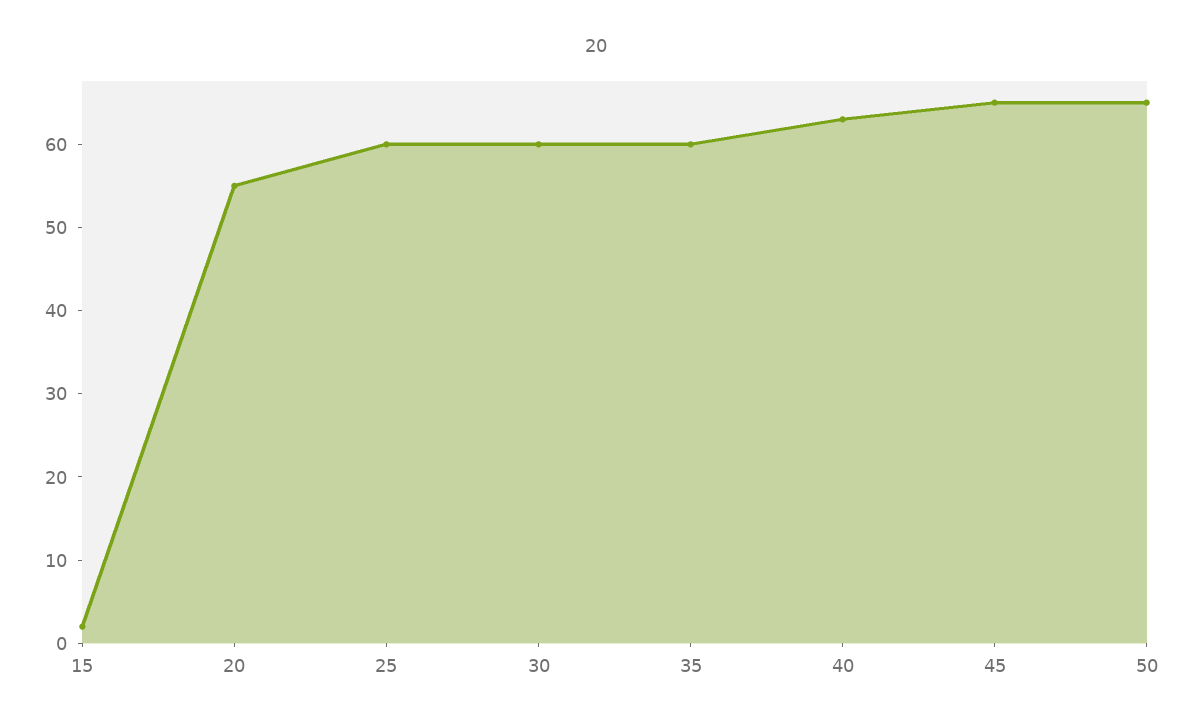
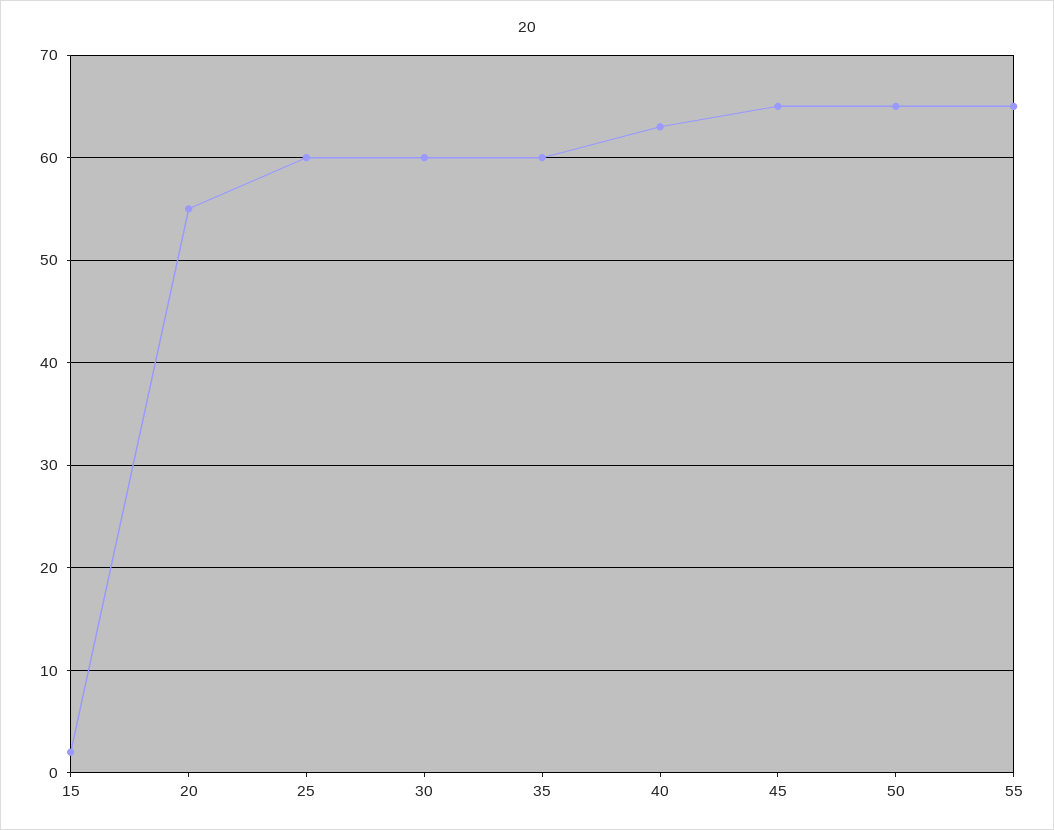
55: none -> 65

